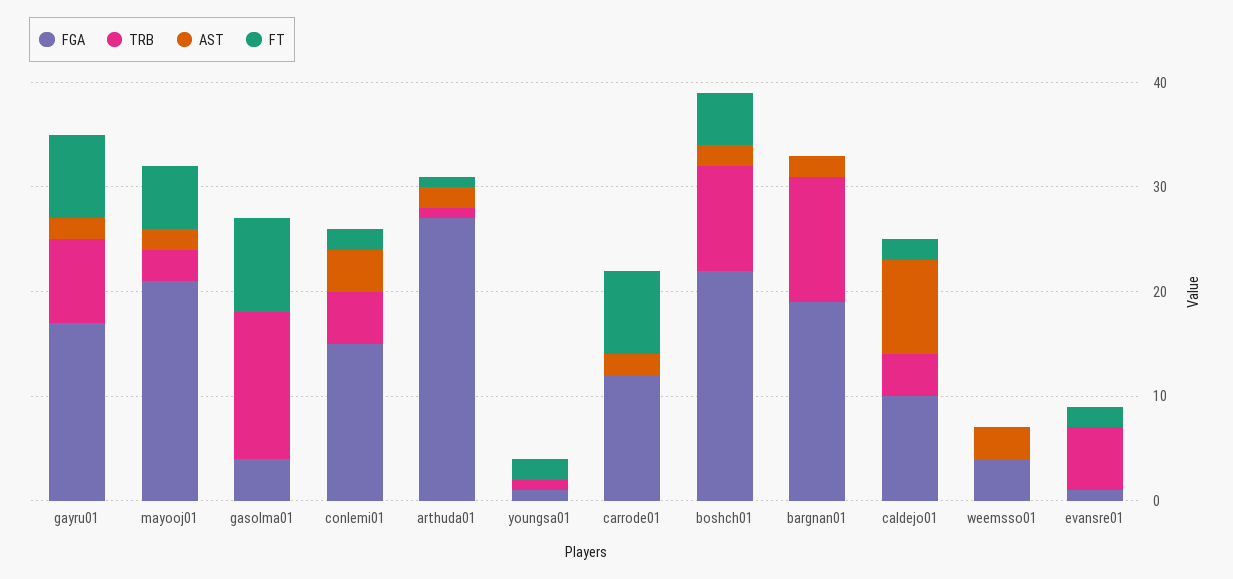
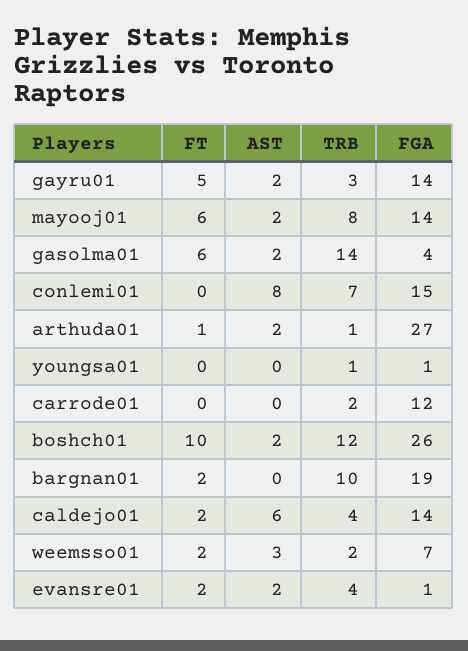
FGA, gayru01: 17 -> 14
TRB, gayru01: 8 -> 3
FT, gayru01: 8 -> 5
FGA, mayooj01: 21 -> 14
TRB, mayooj01: 3 -> 8
AST, gasolma01: 0 -> 2
FT, gasolma01: 9 -> 6
TRB, conlemi01: 5 -> 7
AST, conlemi01: 4 -> 8
FT, conlemi01: 2 -> 0
FT, youngsa01: 2 -> 0
TRB, carrode01: 0 -> 2
AST, carrode01: 2 -> 0
FT, carrode01: 8 -> 0
FGA, boshch01: 22 -> 26
TRB, boshch01: 10 -> 12
FT, boshch01: 5 -> 10
TRB, bargnan01: 12 -> 10
AST, bargnan01: 2 -> 0
FT, bargnan01: 0 -> 2
FGA, caldejo01: 10 -> 14
AST, caldejo01: 9 -> 6
FGA, weemsso01: 4 -> 7
TRB, weemsso01: 0 -> 2
FT, weemsso01: 0 -> 2
TRB, evansre01: 6 -> 4
AST, evansre01: 0 -> 2

